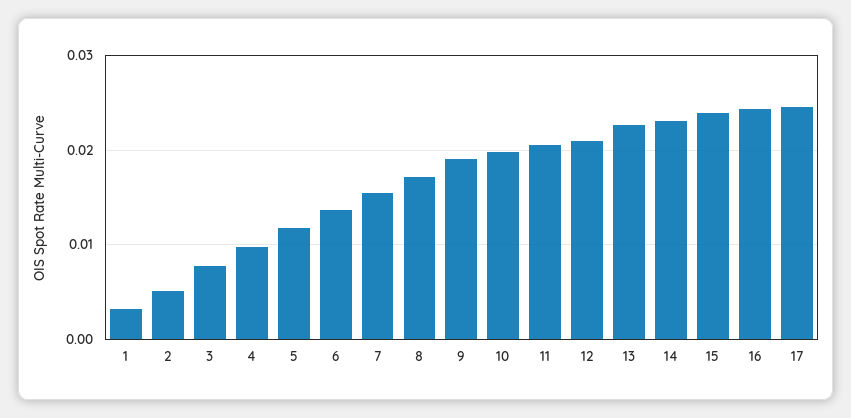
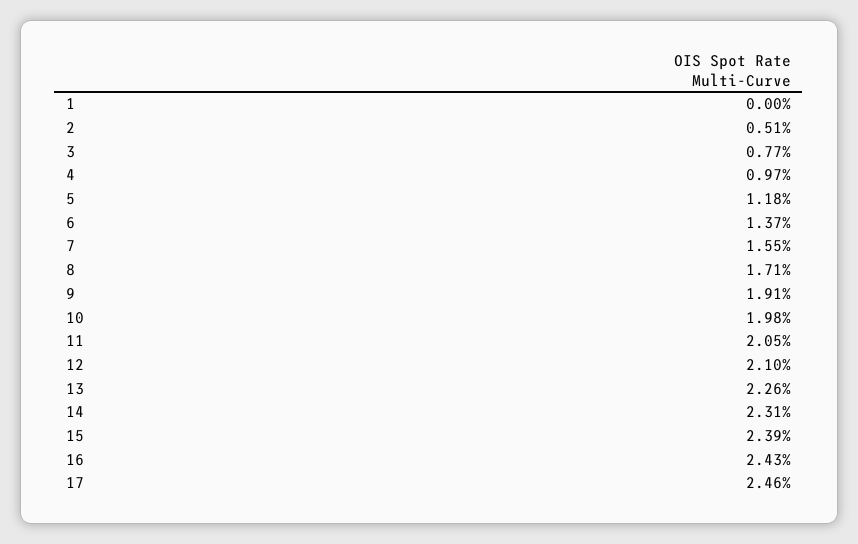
1: 0.003 -> 0

